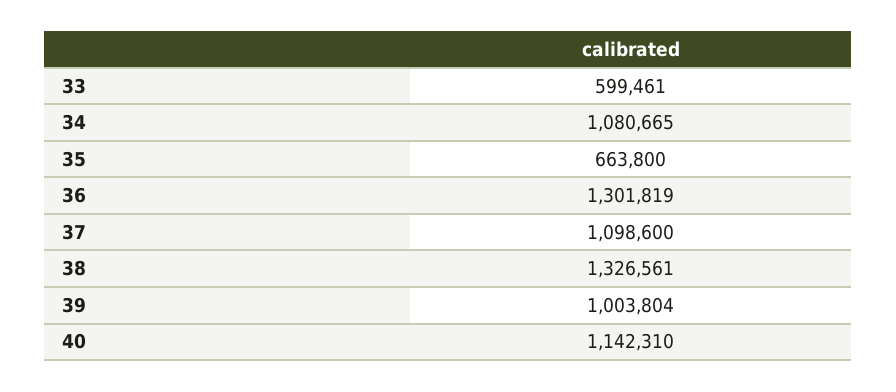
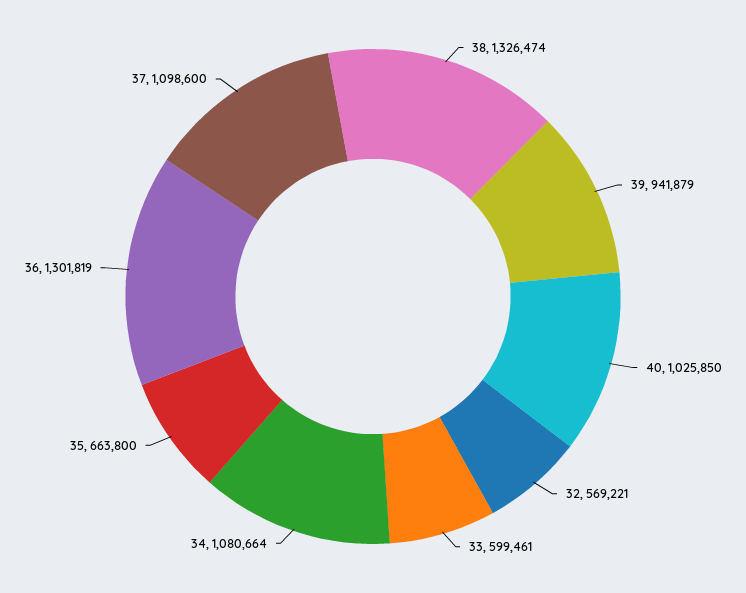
34: 1080665 -> 1080664
38: 1326561 -> 1326474
39: 1003804 -> 941879
40: 1142310 -> 1025850
32: none -> 569221

